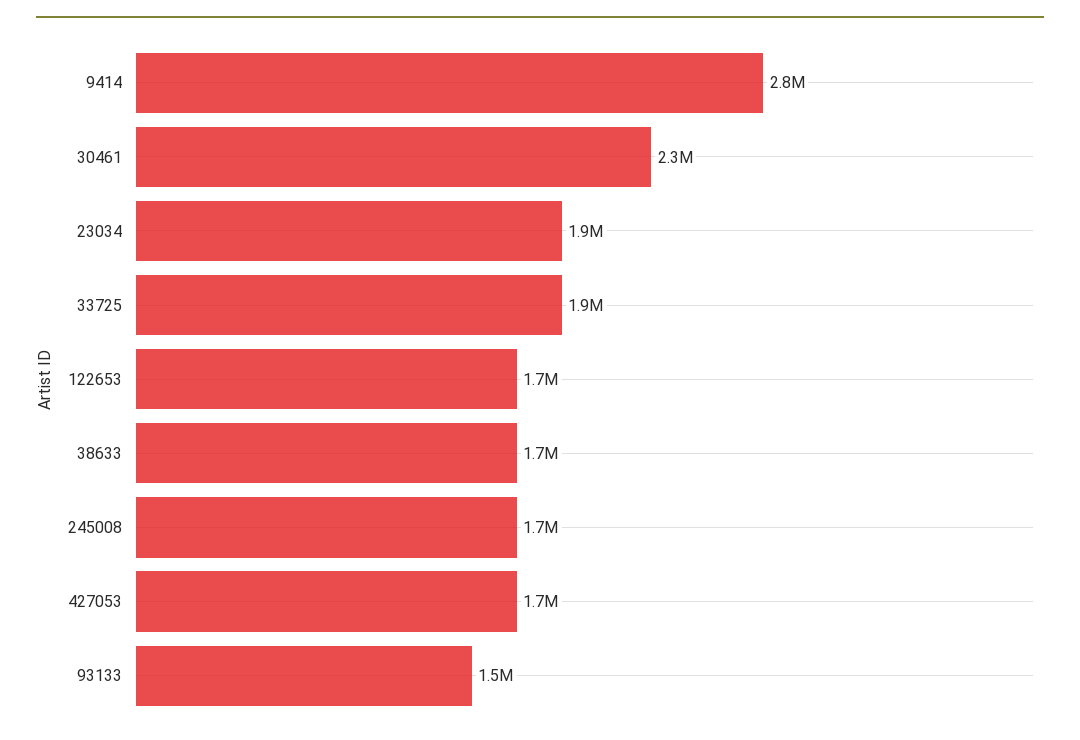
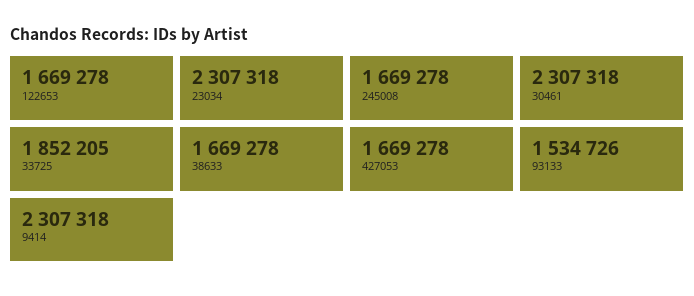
9414: 2800000 -> 2307318
23034: 1900000 -> 2307318

